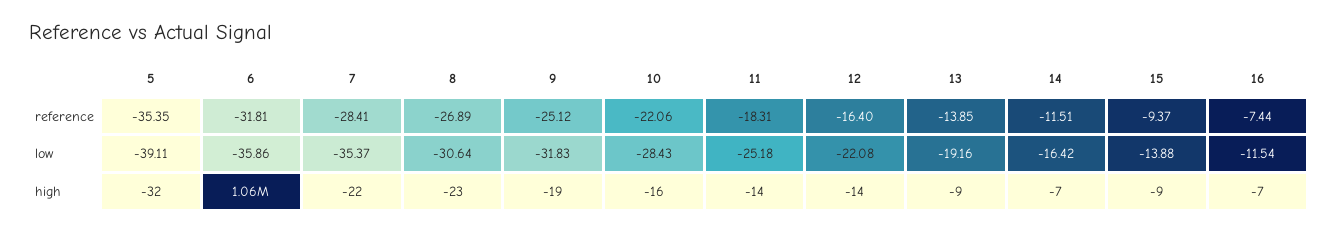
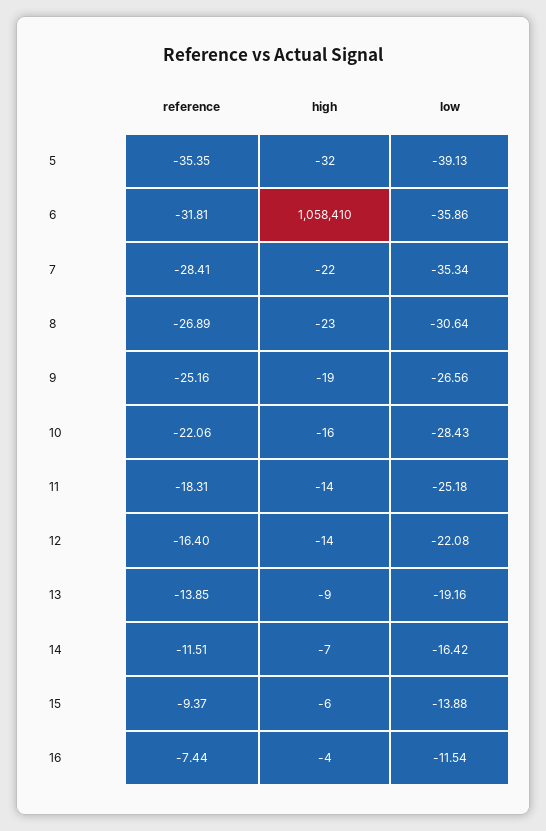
9, reference: -25.12 -> -25.16
5, low: -39.11 -> -39.13
7, low: -35.37 -> -35.34
9, low: -31.83 -> -26.56
15, high: -9 -> -6
16, high: -7 -> -4

